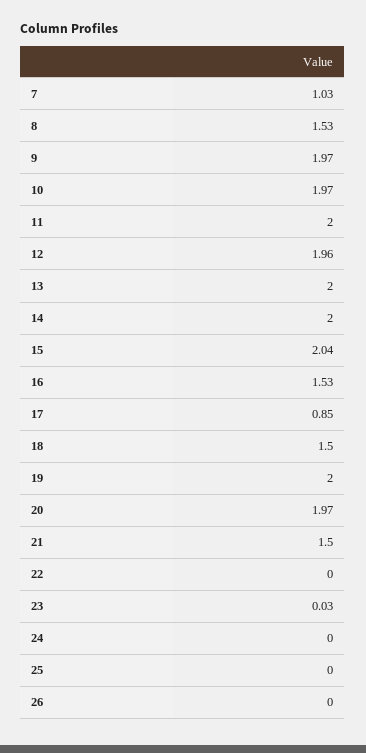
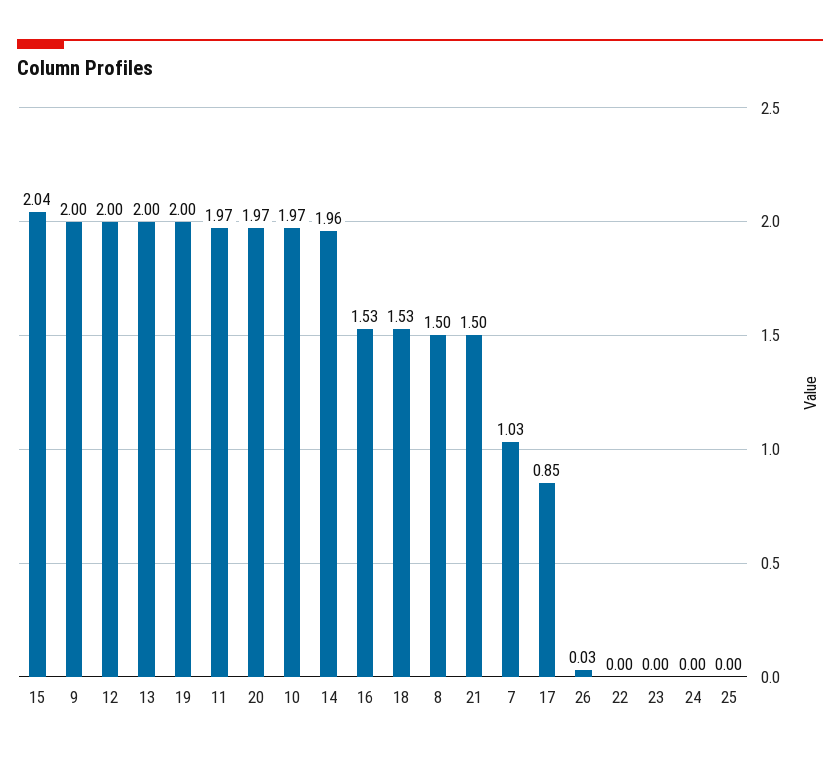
8: 1.53 -> 1.5
9: 1.97 -> 2
11: 2 -> 1.97
12: 1.96 -> 2
14: 2 -> 1.96
18: 1.5 -> 1.53
23: 0.03 -> 0
26: 0 -> 0.03

